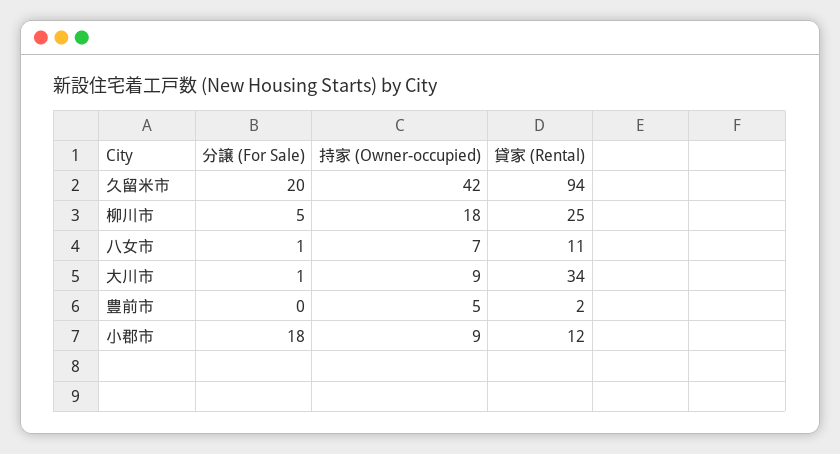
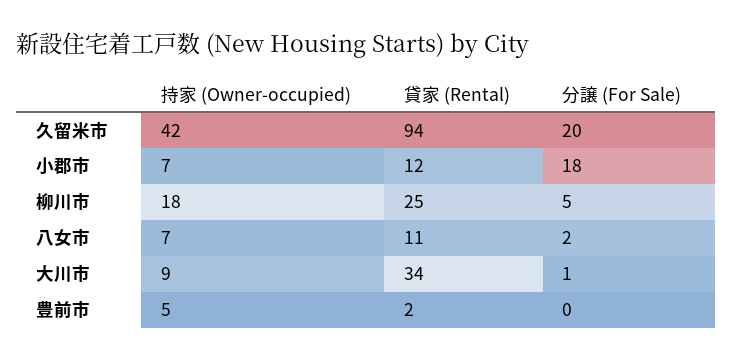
分譲 (For Sale), 八女市: 1 -> 2
持家 (Owner-occupied), 小郡市: 9 -> 7

